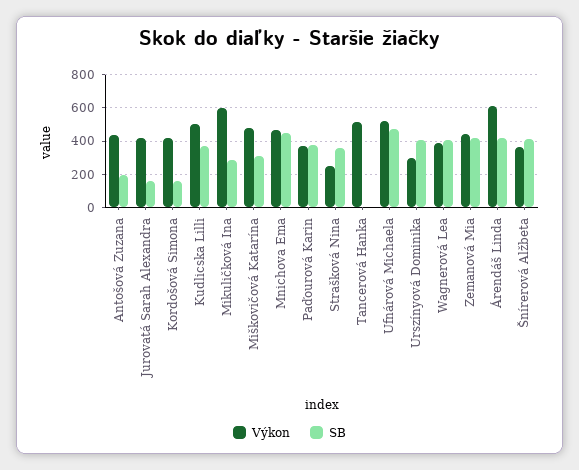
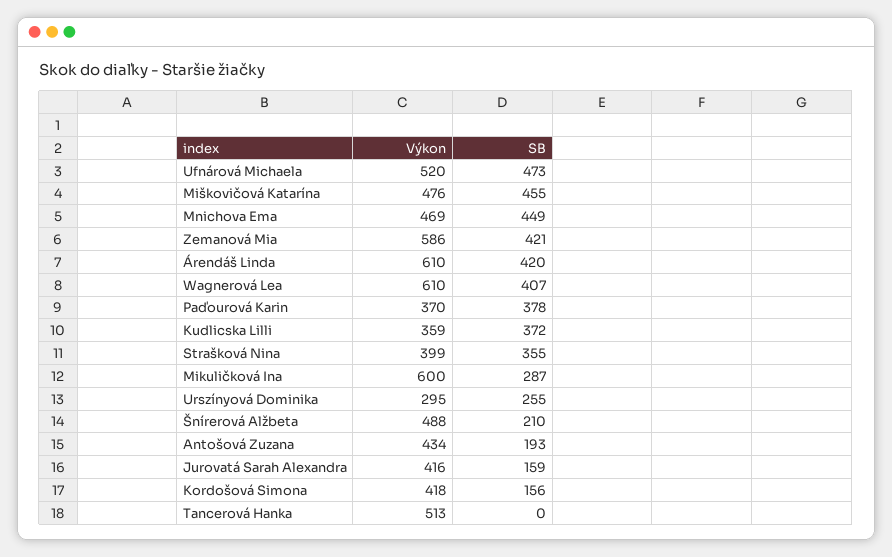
Výkon, Kudlicska Lilli: 500 -> 359
SB, Miškovičová Katarína: 300 -> 455
Výkon, Strašková Nina: 250 -> 399
SB, Urszínyová Dominika: 400 -> 255
Výkon, Wagnerová Lea: 400 -> 610
Výkon, Zemanová Mia: 450 -> 586
Výkon, Šnírerová Alžbeta: 350 -> 488
SB, Šnírerová Alžbeta: 400 -> 210

